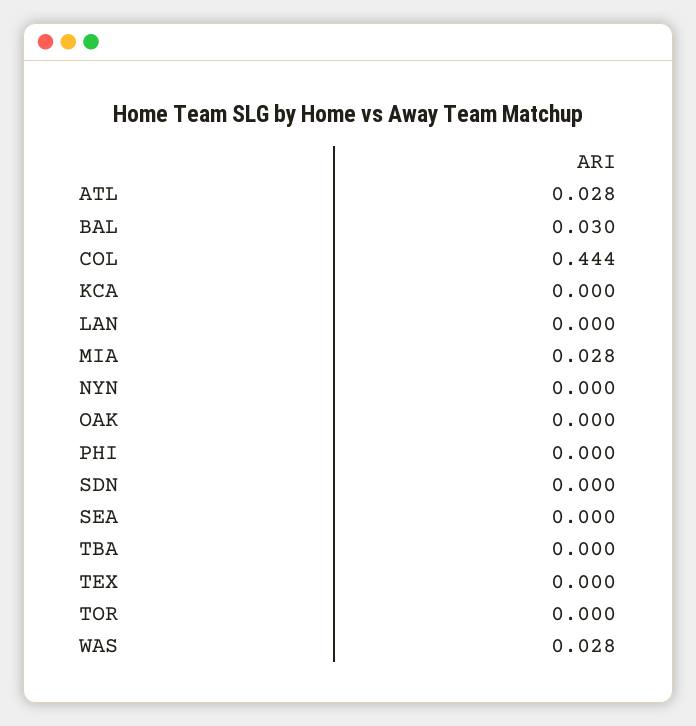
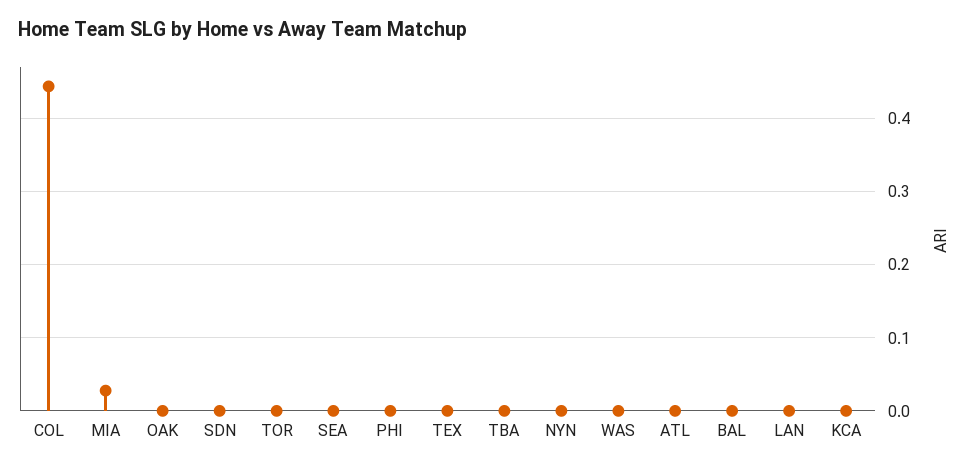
ATL: 0.028 -> 0
BAL: 0.03 -> 0
WAS: 0.028 -> 0

